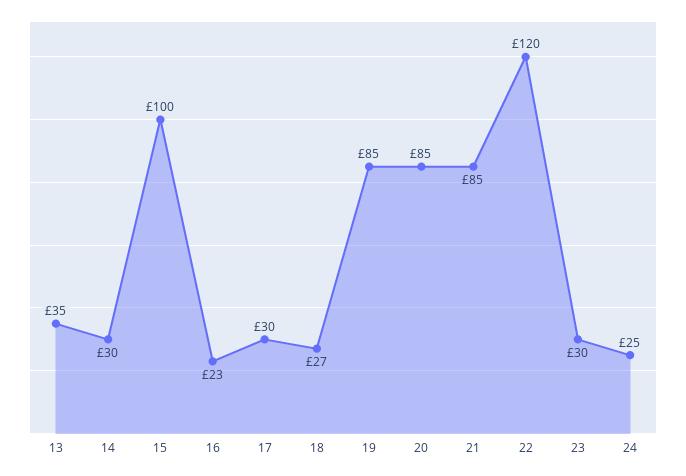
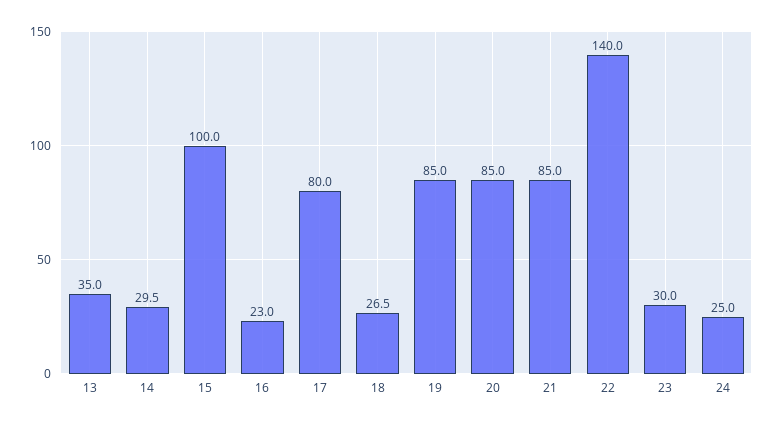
17: 30 -> 80
22: 120 -> 140

